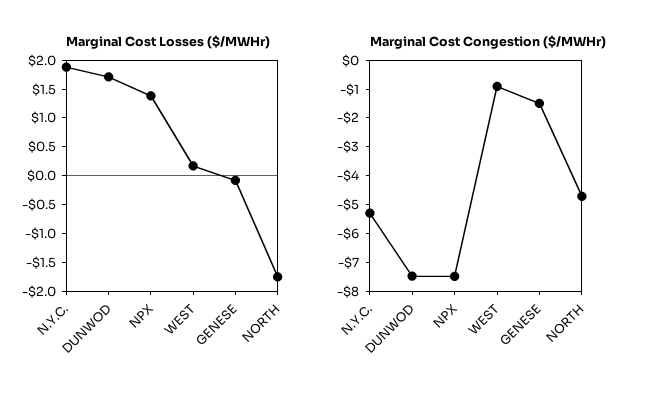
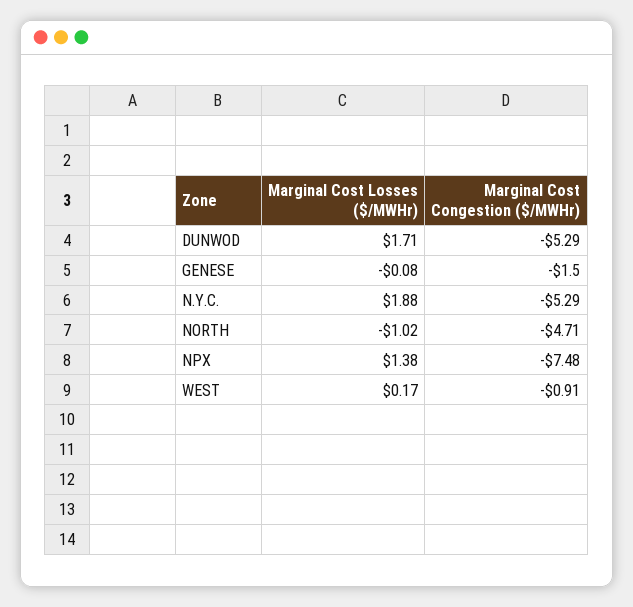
Marginal Cost Losses ($/MWHr), NORTH: -1.75 -> -1.02
Marginal Cost Congestion ($/MWHr), DUNWOD: -7.5 -> -5.29

